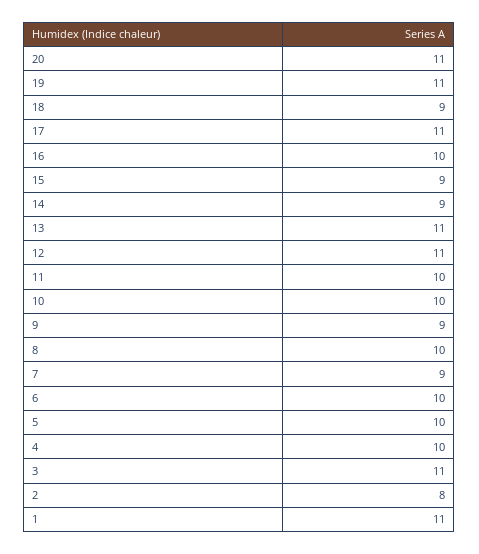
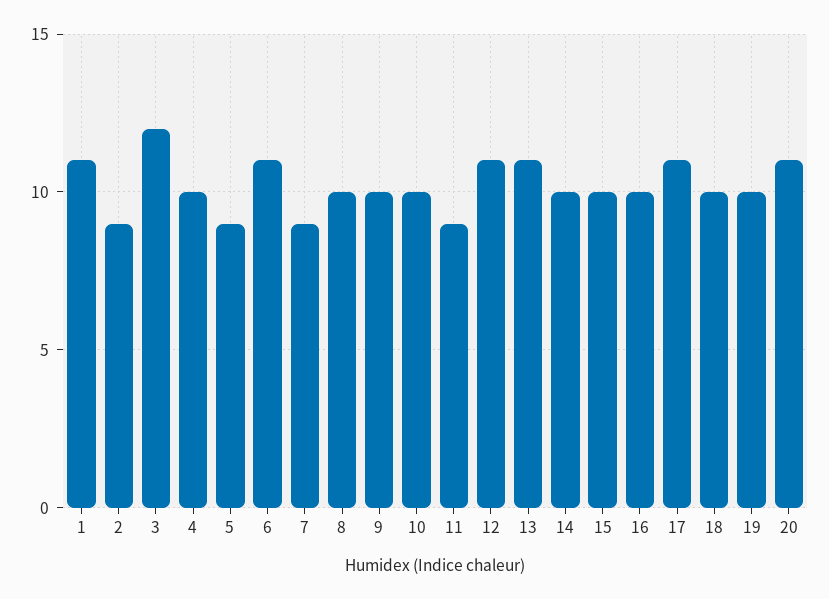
19: 11 -> 10
18: 9 -> 10
15: 9 -> 10
14: 9 -> 10
11: 10 -> 9
9: 9 -> 10
6: 10 -> 11
5: 10 -> 9
3: 11 -> 12
2: 8 -> 9

